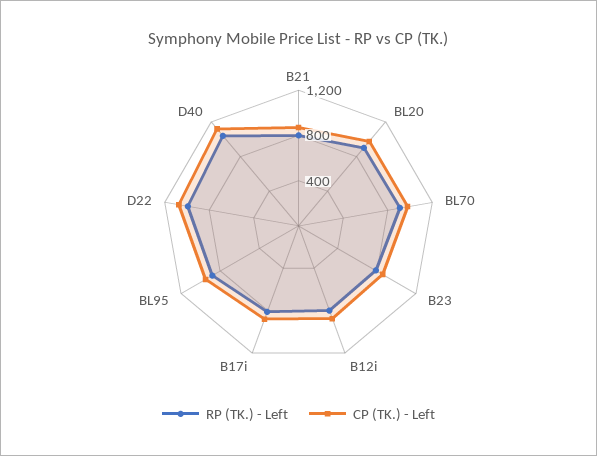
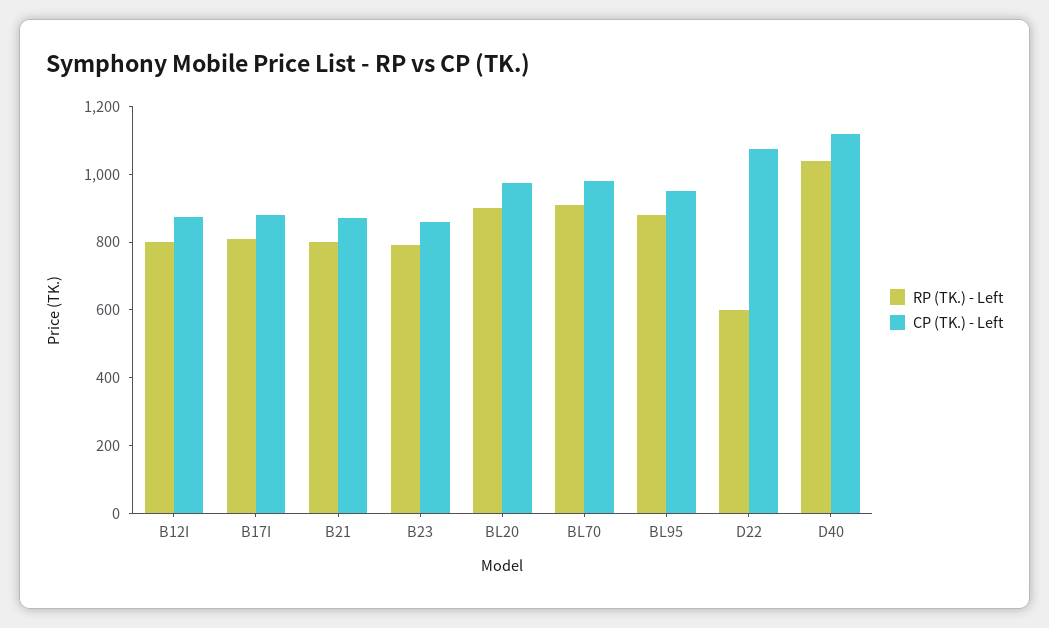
RP (TK.) - Left, D22: 1000 -> 600

